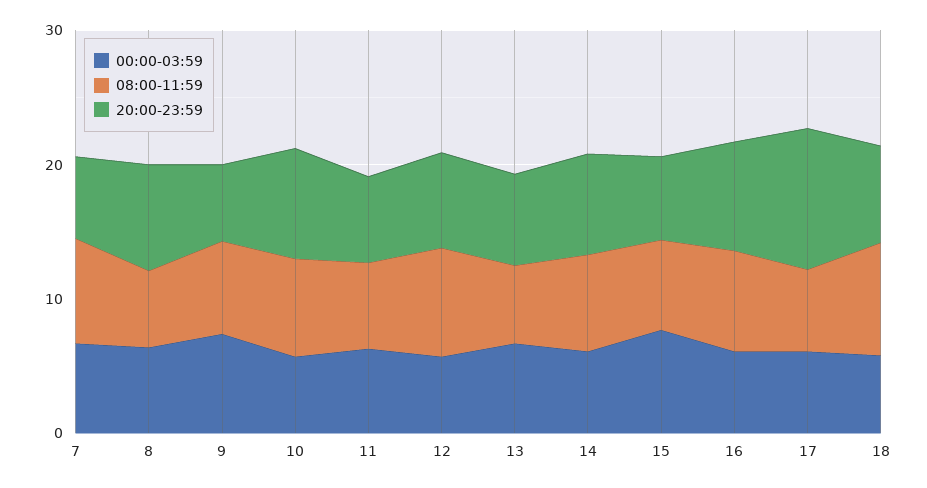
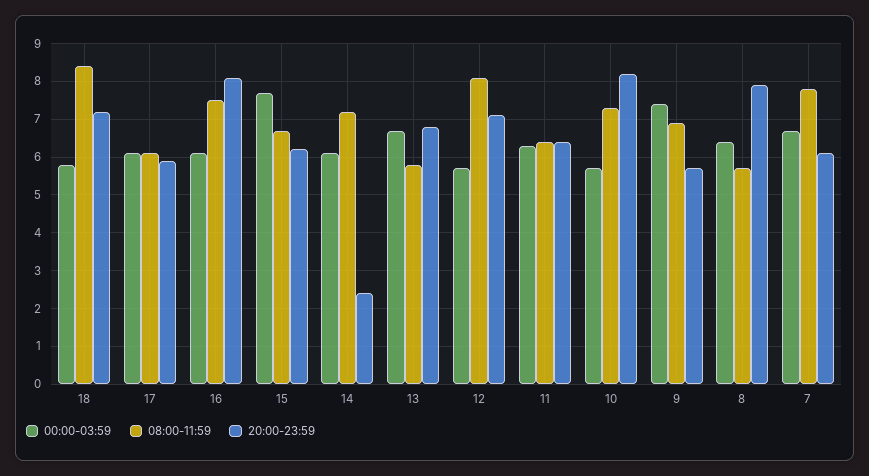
20:00-23:59, 14: 8 -> 2.5
20:00-23:59, 17: 10 -> 6

